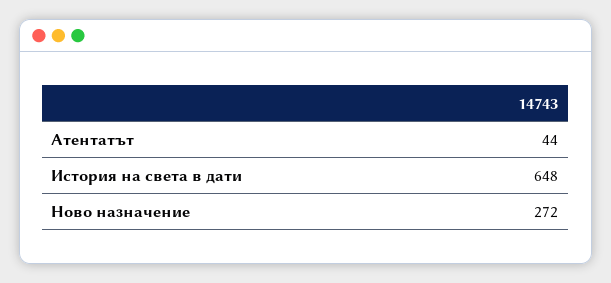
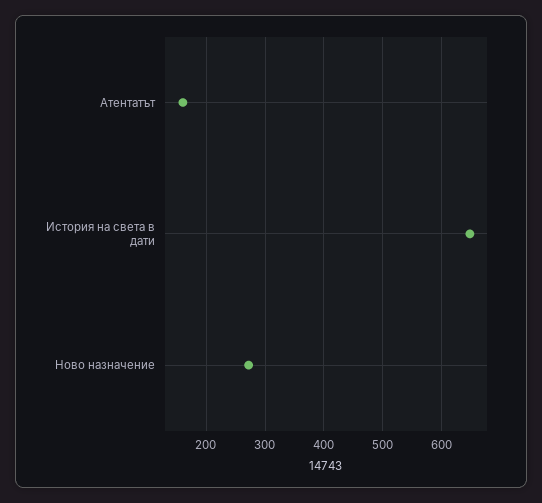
Атентатът: 44 -> 160

